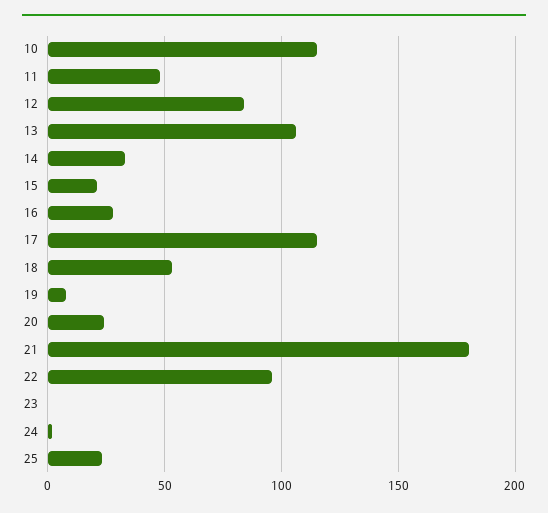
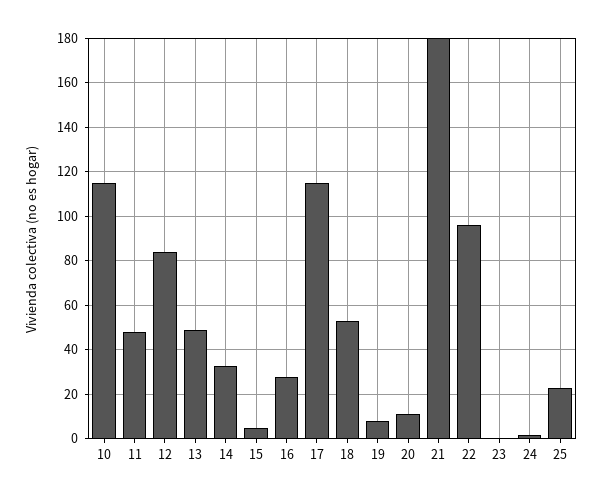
13: 105 -> 50
15: 20 -> 5
20: 25 -> 10

